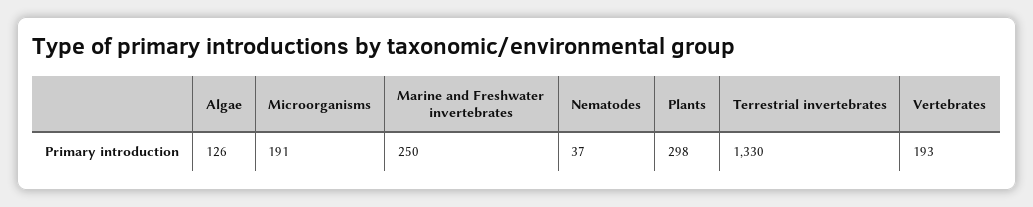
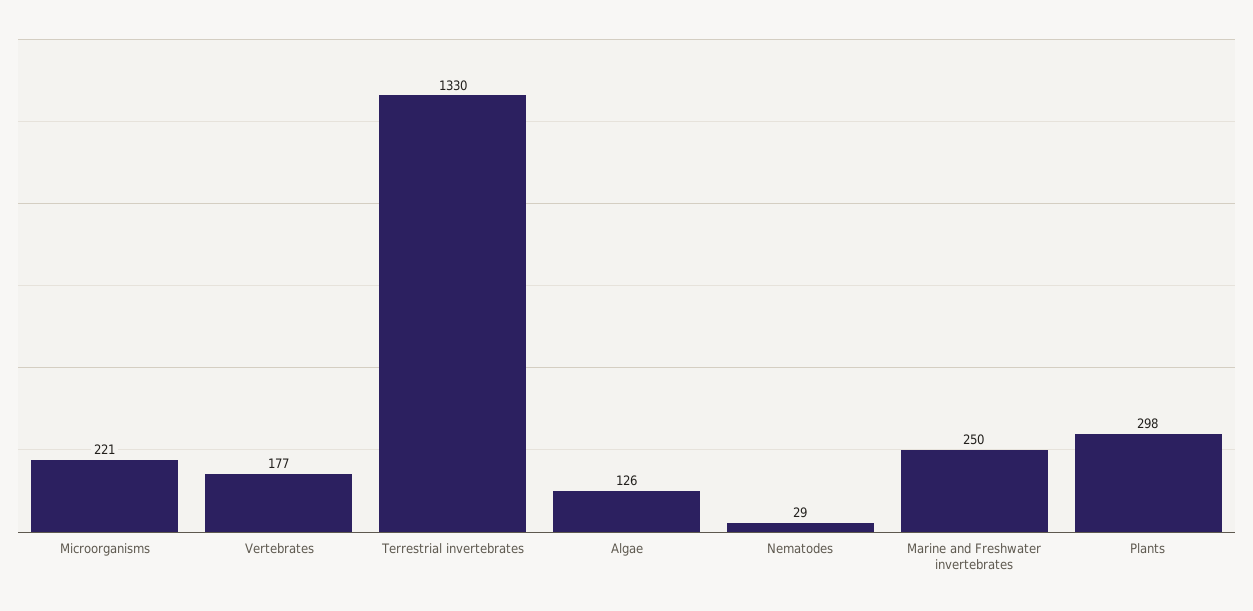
Microorganisms: 191 -> 221
Nematodes: 37 -> 29
Vertebrates: 193 -> 177

